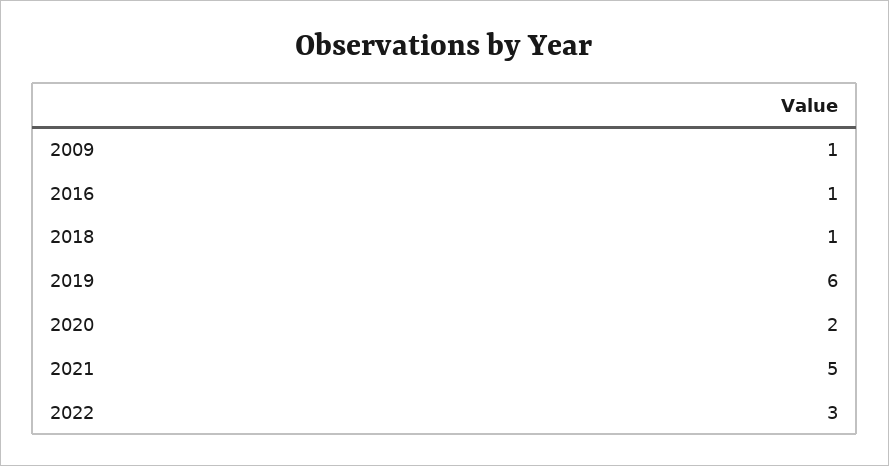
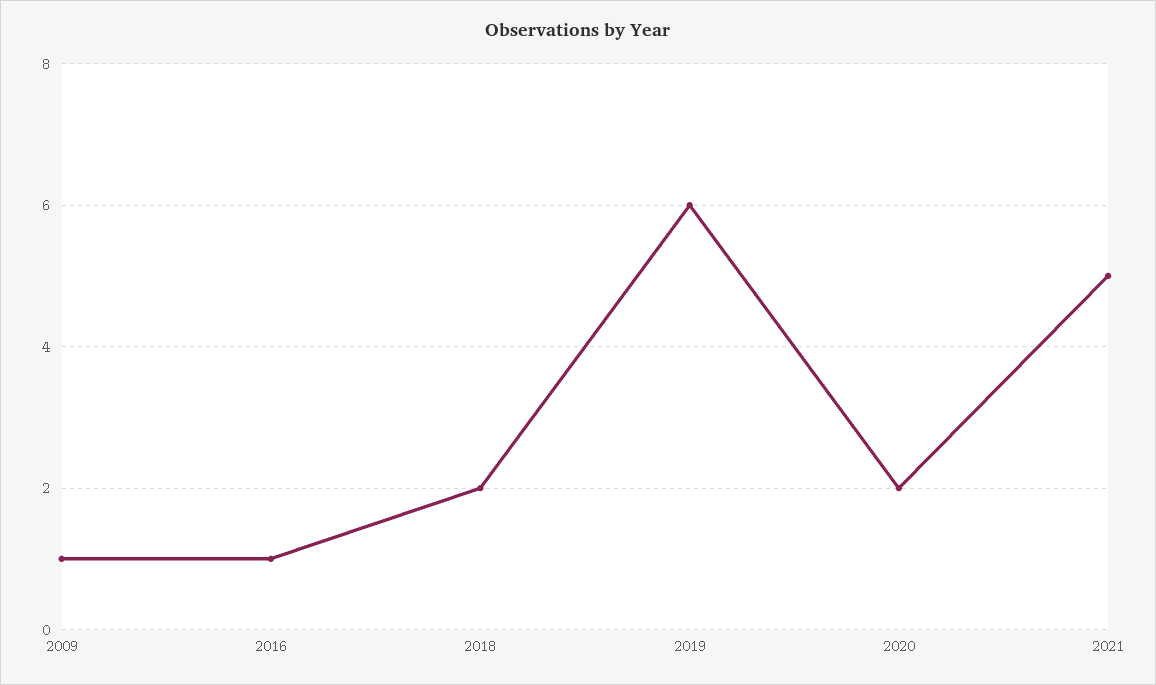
2018: 1 -> 2
2022: 3 -> none

